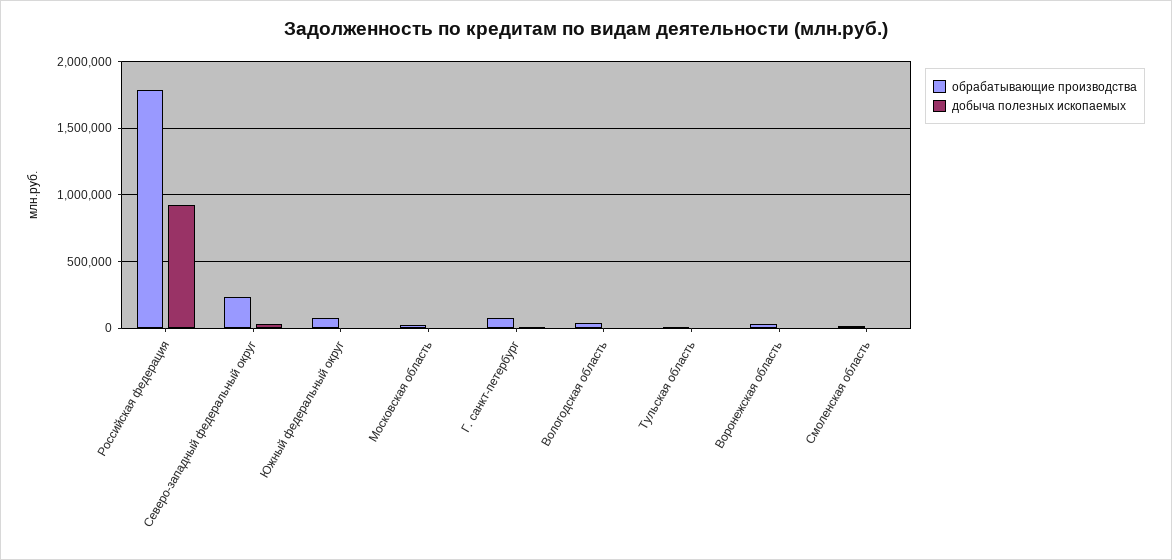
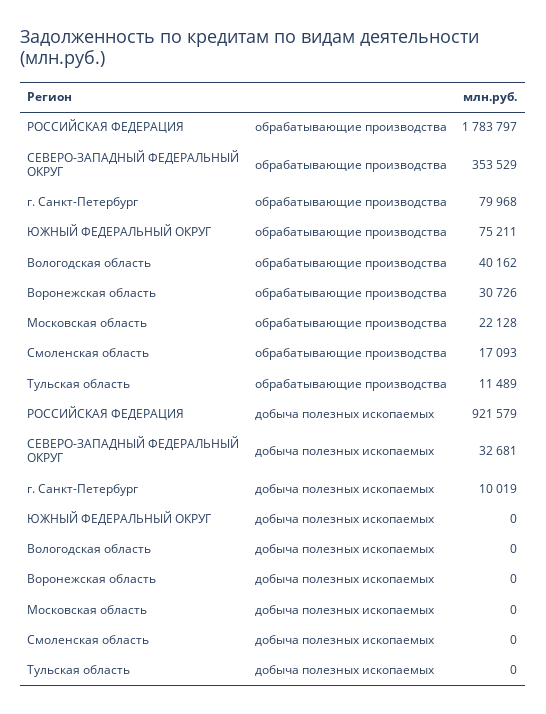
обрабатывающие производства, Северо-западный федеральный округ: 250000 -> 353529

